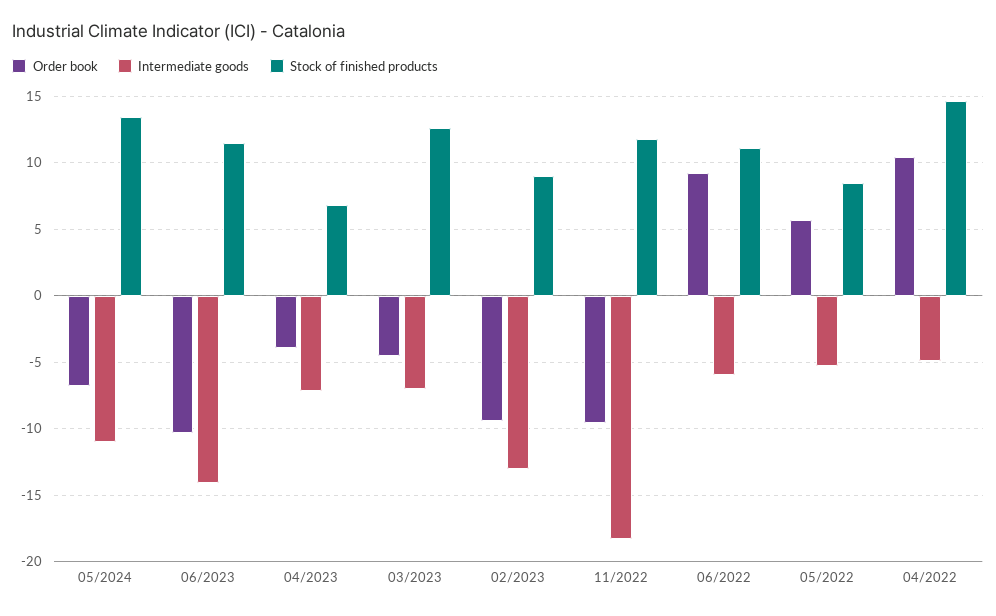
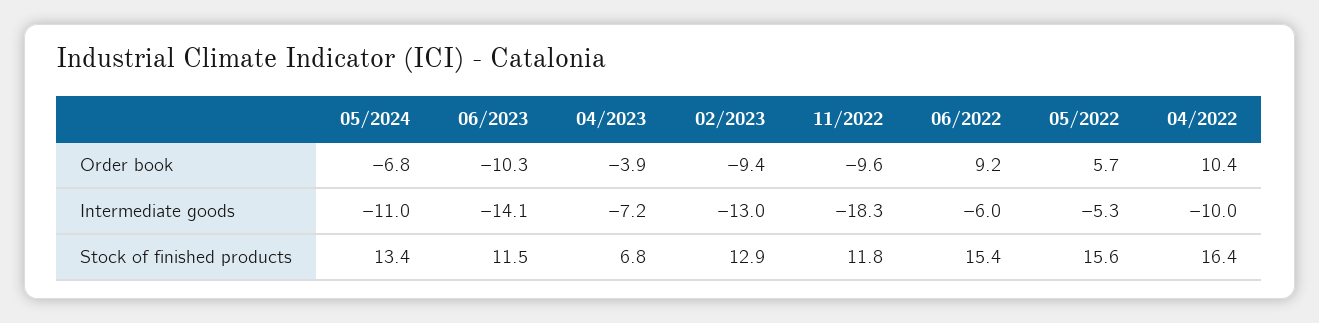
Order book, 03/2023: -4.5 -> none
Intermediate goods, 03/2023: -7 -> none
Stock of finished products, 03/2023: 12.5 -> none
Stock of finished products, 02/2023: 9 -> 12.9
Stock of finished products, 06/2022: 11 -> 15.4
Stock of finished products, 05/2022: 8.5 -> 15.6
Intermediate goods, 04/2022: -5 -> -10
Stock of finished products, 04/2022: 14.5 -> 16.4

